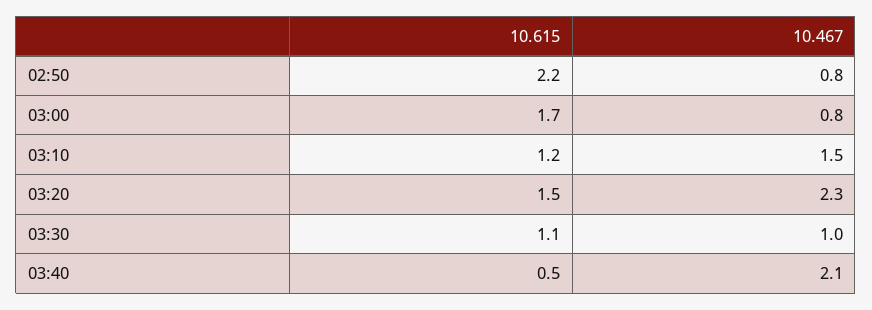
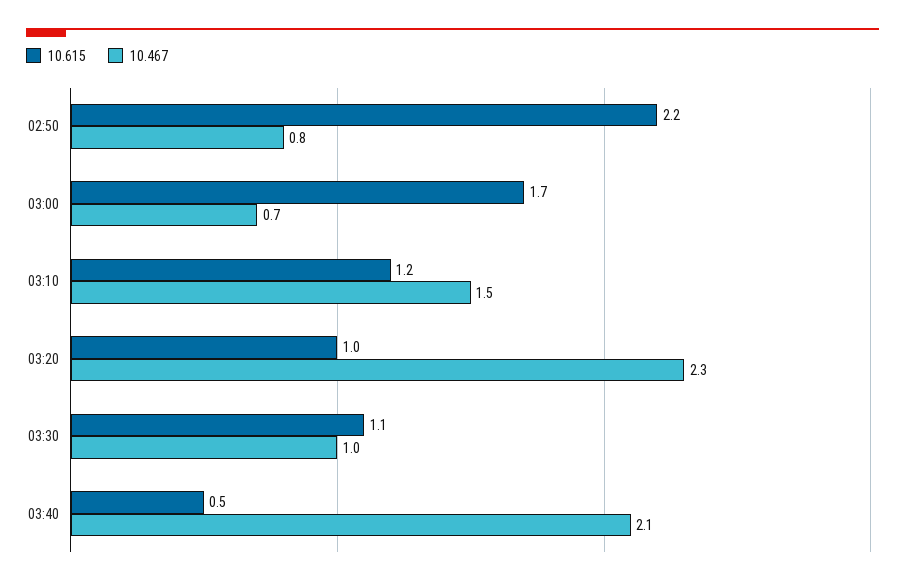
10.467, 03:00: 0.8 -> 0.7
10.615, 03:20: 1.5 -> 1

